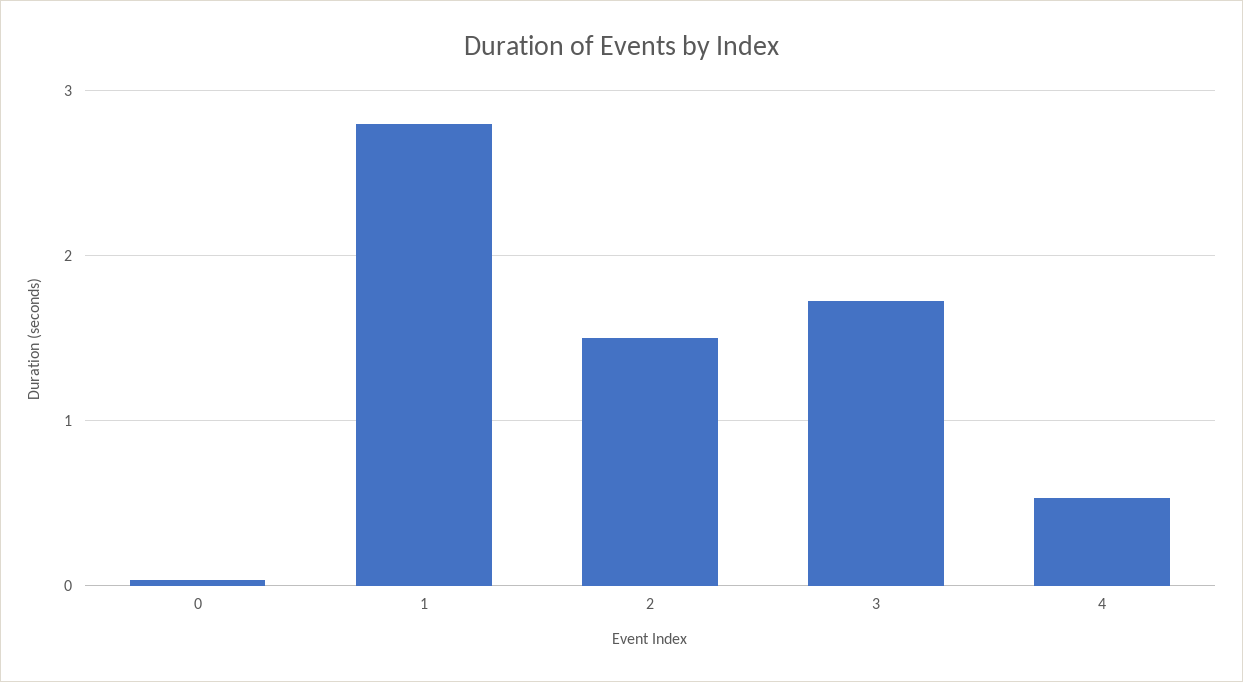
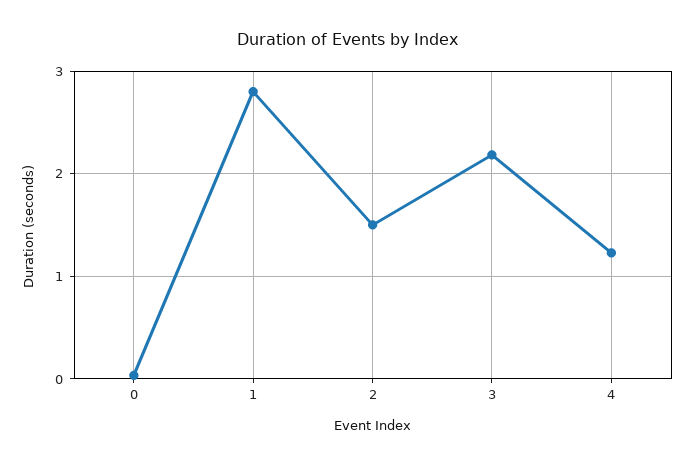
3: 1.7 -> 2.2
4: 0.5 -> 1.2

